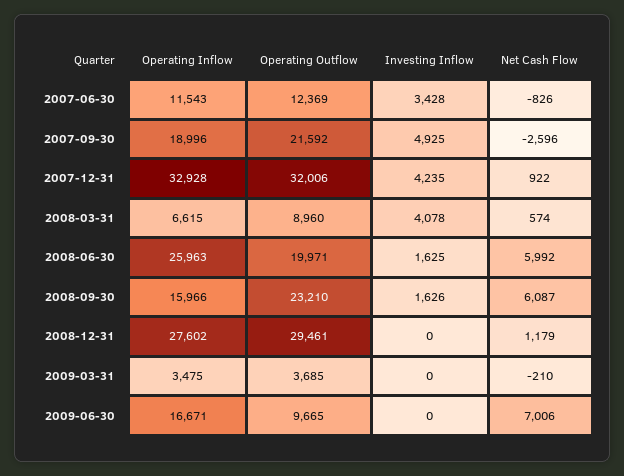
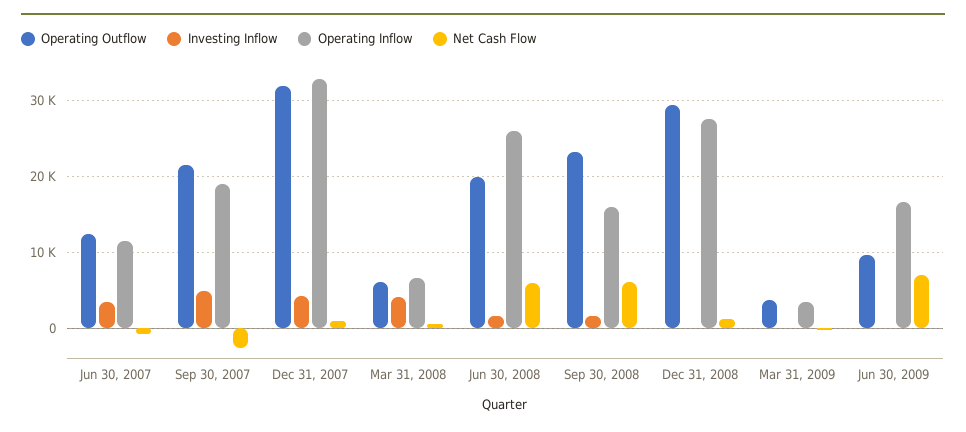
Operating Outflow, 2008-03-31: 8960 -> 6000

